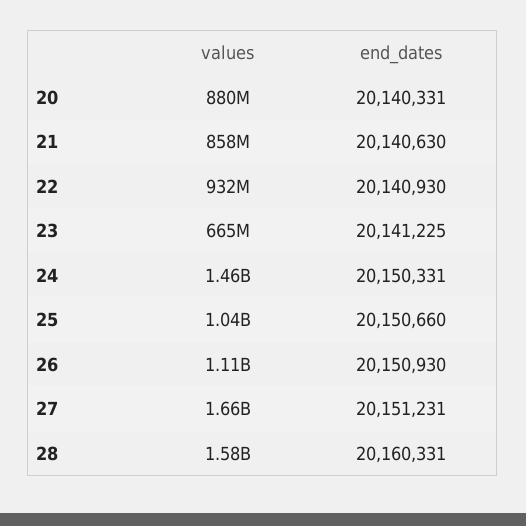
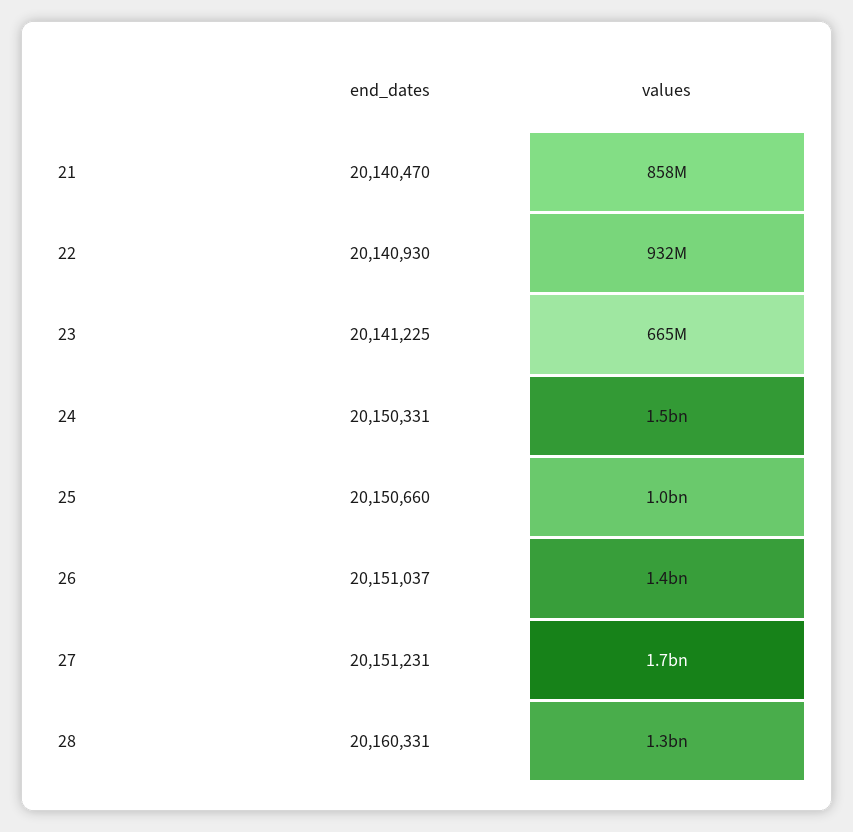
values, 20: 880000000 -> none
end_dates, 20: 20140331 -> none
end_dates, 21: 20140630 -> 20140470
values, 26: 1110000000 -> 1400000000
end_dates, 26: 20150930 -> 20151037
values, 28: 1580000000 -> 1300000000

